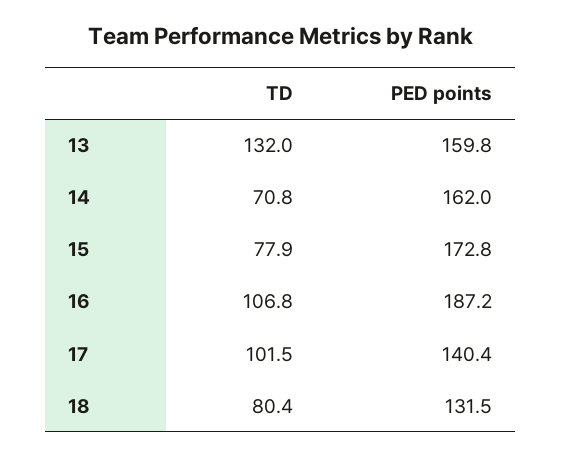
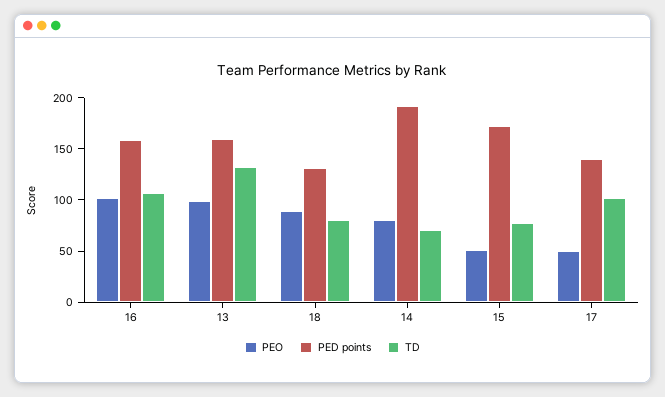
PED points, 14: 162 -> 190
PED points, 16: 187.2 -> 160
PEO, 16: none -> 100
PEO, 13: none -> 100
PEO, 18: none -> 90
PEO, 14: none -> 80
PEO, 15: none -> 50
PEO, 17: none -> 50

